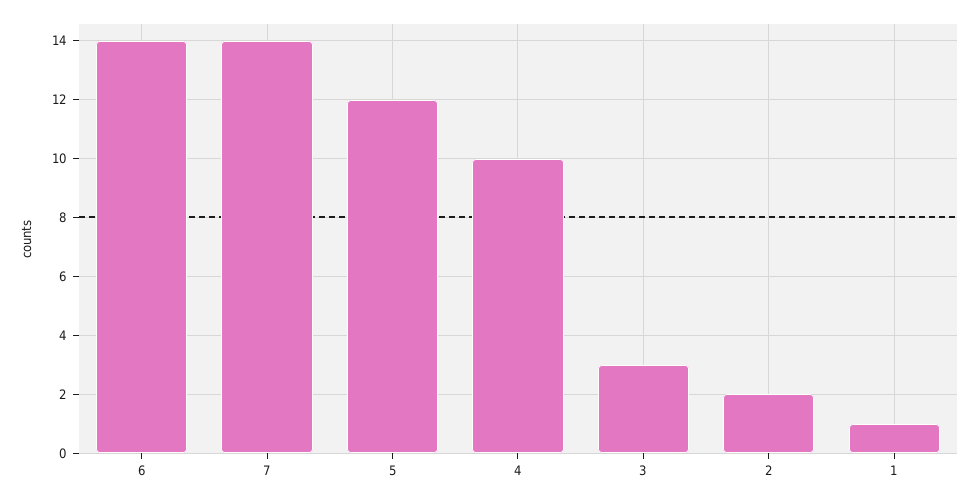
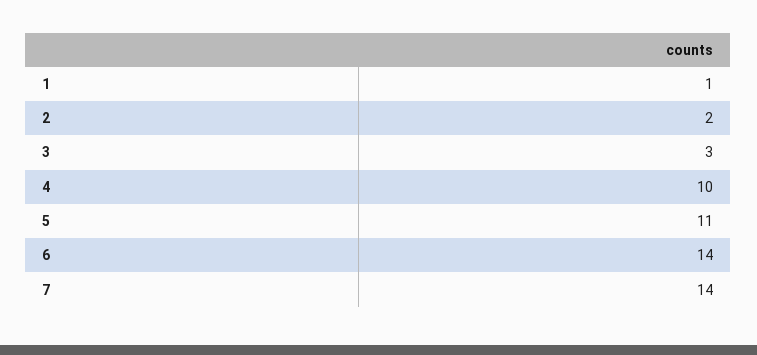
5: 12 -> 11

